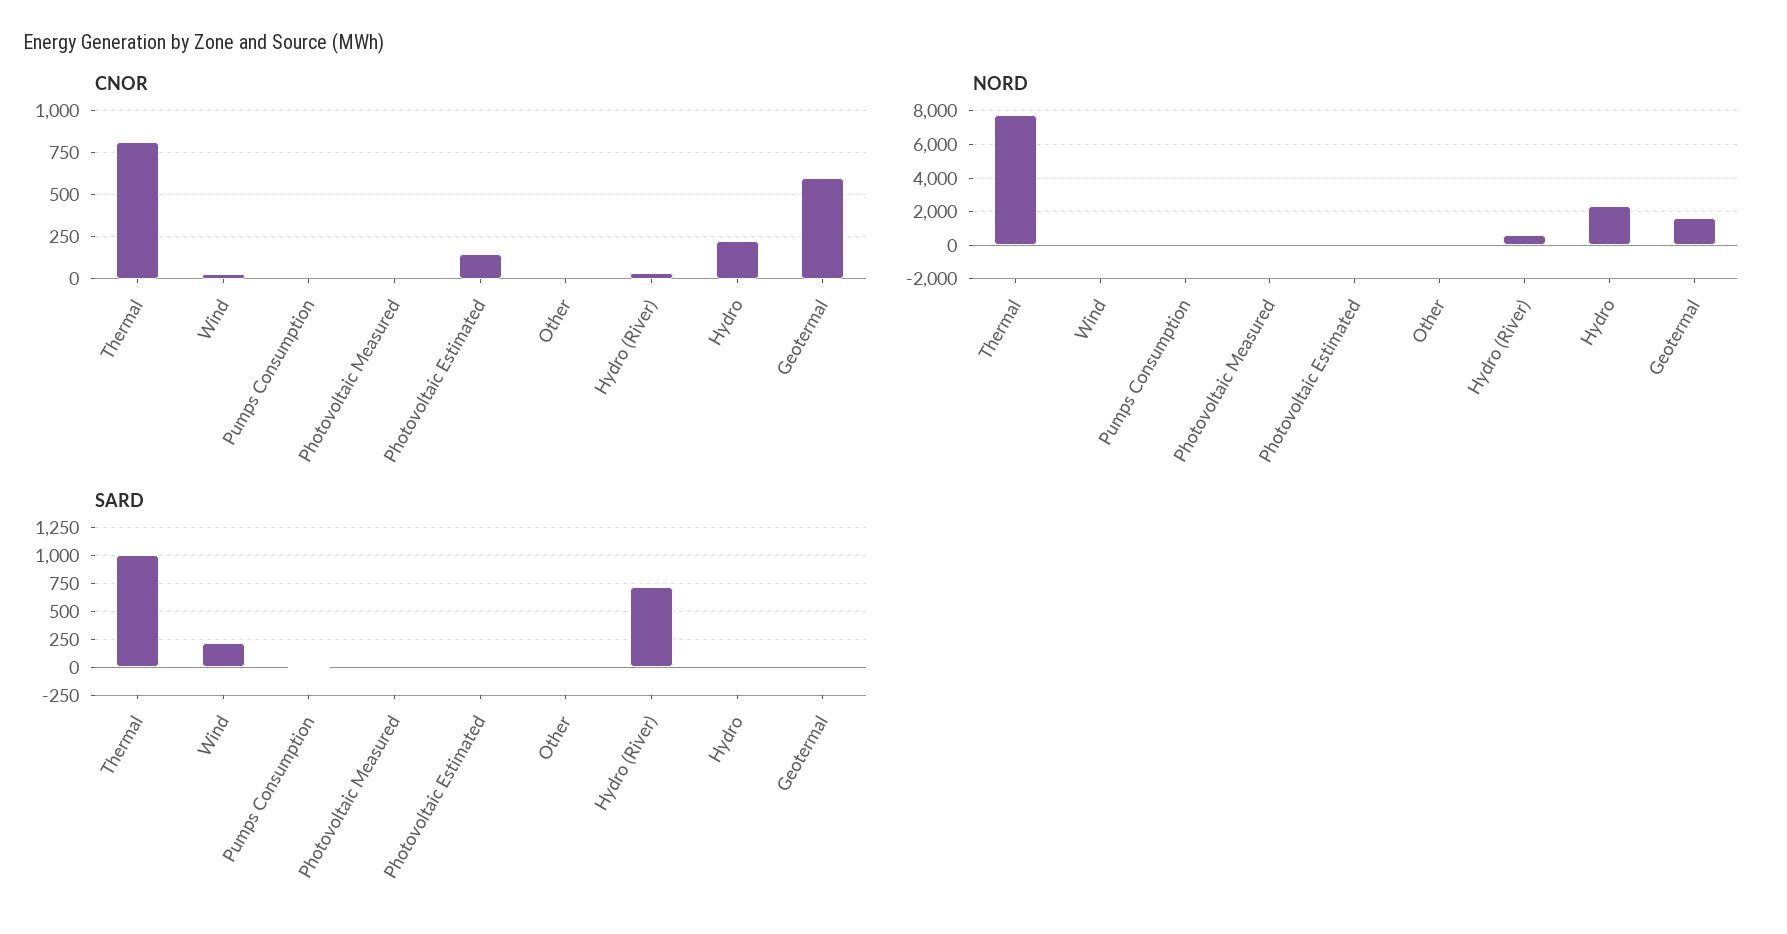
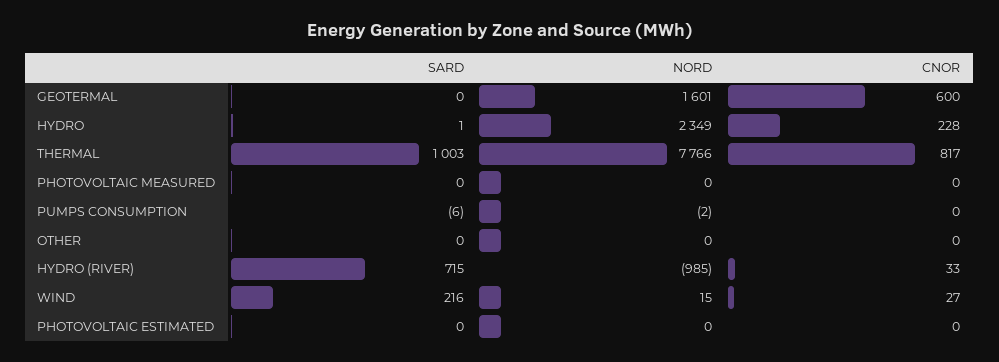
CNOR, Photovoltaic Estimated: 150 -> 0
NORD, Hydro (River): 500 -> -985

